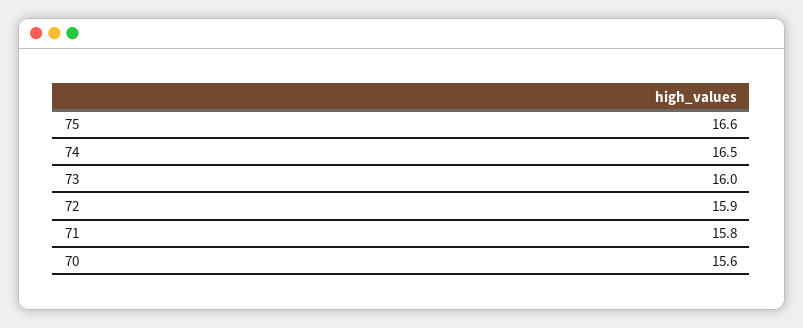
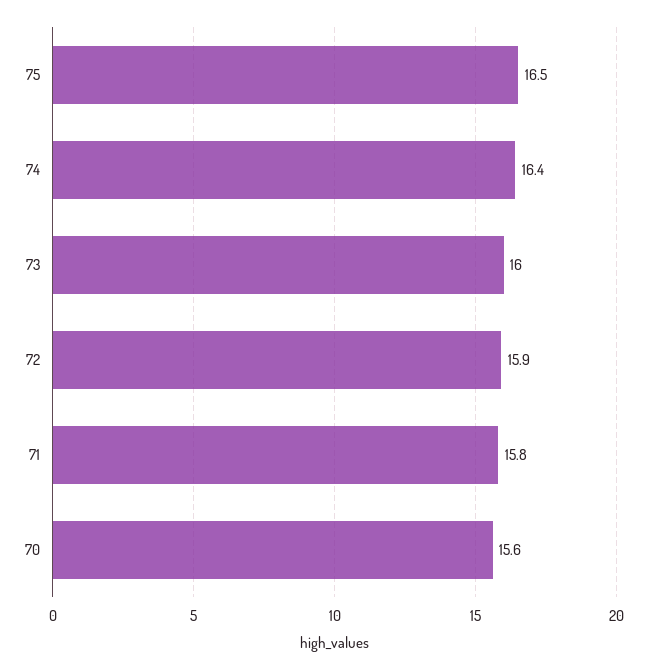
75: 16.6 -> 16.5
74: 16.5 -> 16.4

